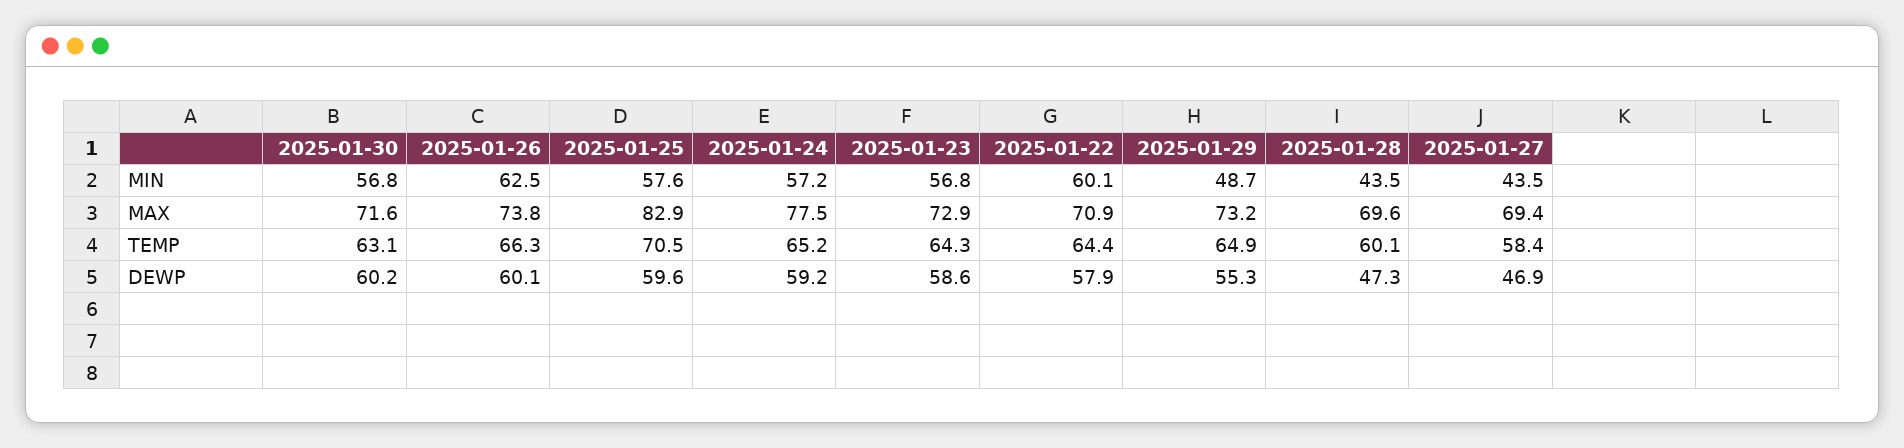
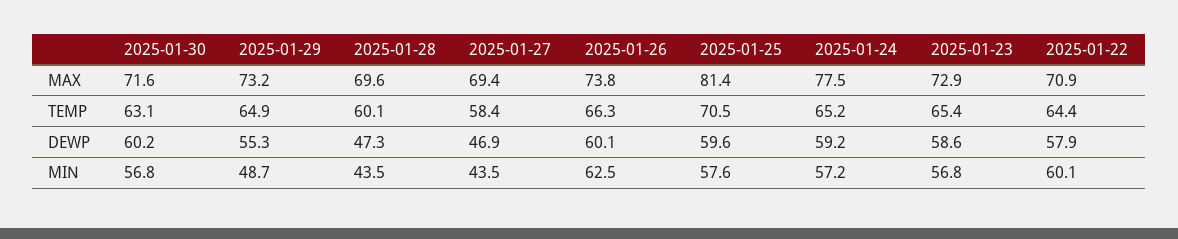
2025-01-25, MAX: 82.9 -> 81.4
2025-01-23, TEMP: 64.3 -> 65.4

